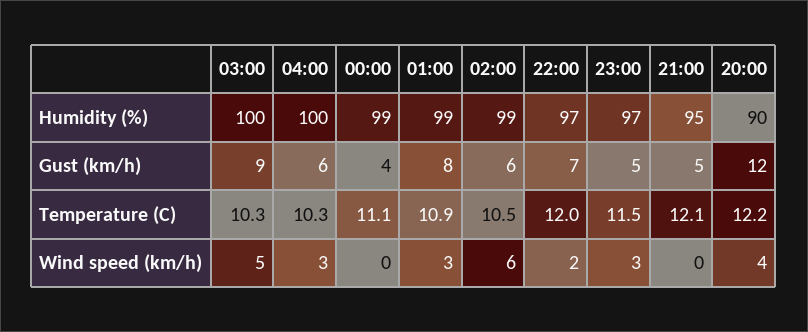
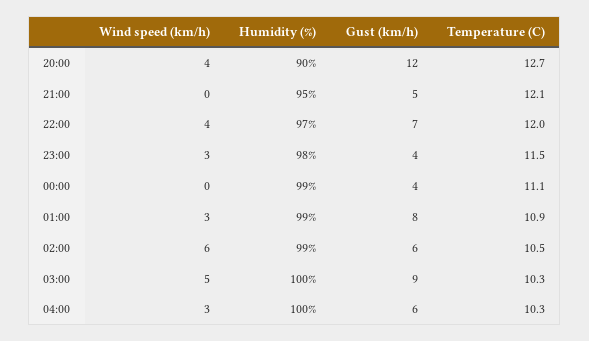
23:00, Humidity (%): 97 -> 98
23:00, Gust (km/h): 5 -> 4
20:00, Temperature (C): 12.2 -> 12.7
22:00, Wind speed (km/h): 2 -> 4

